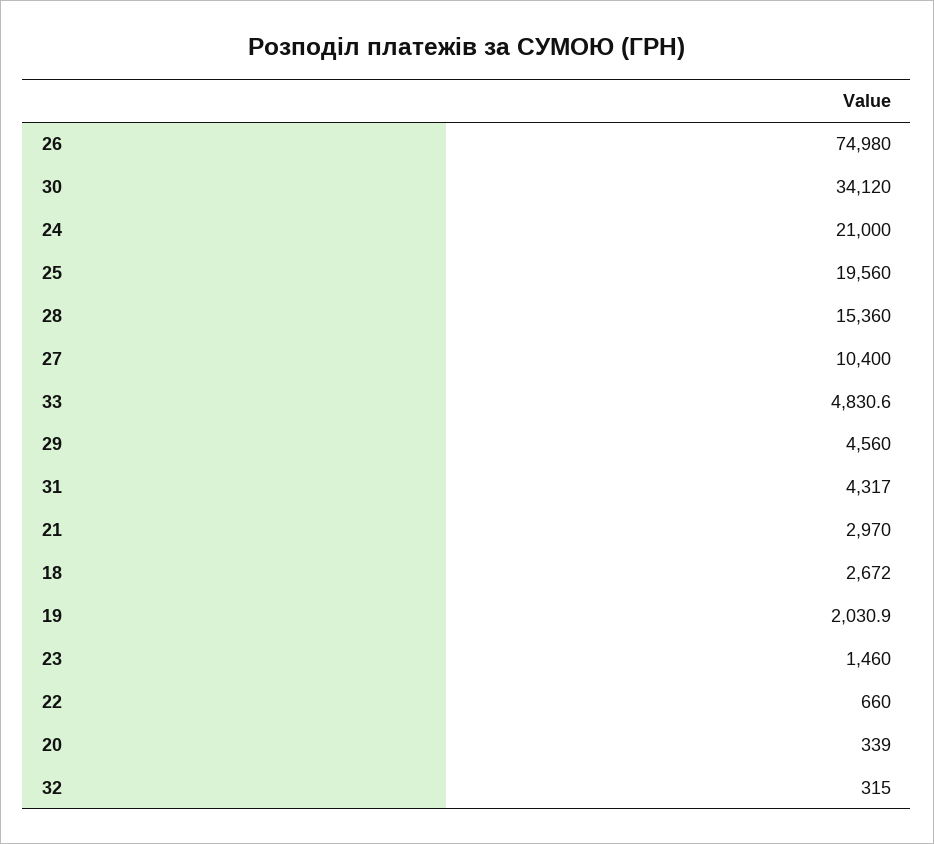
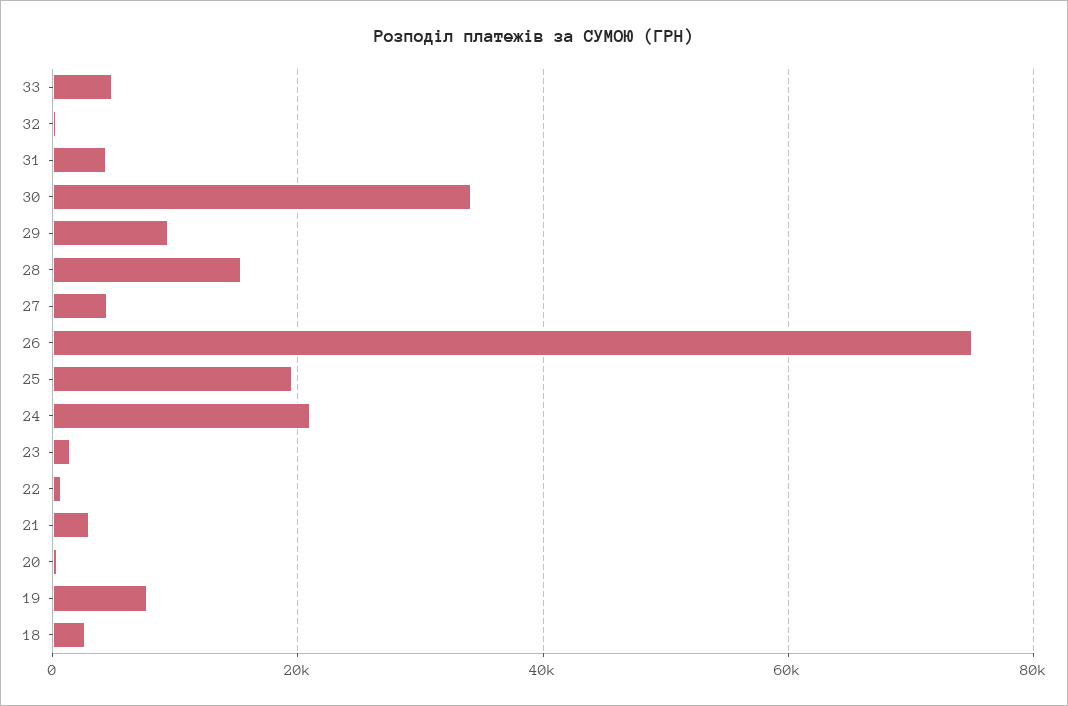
27: 10400 -> 4000
29: 4560 -> 10000
19: 2030.9 -> 8000

